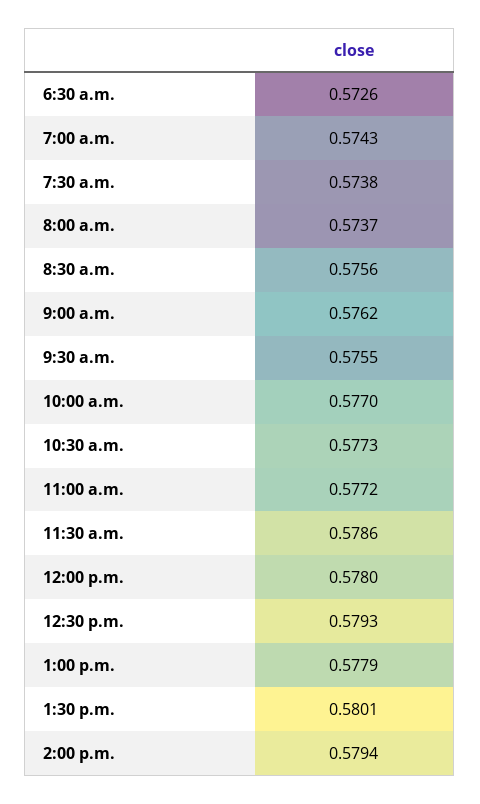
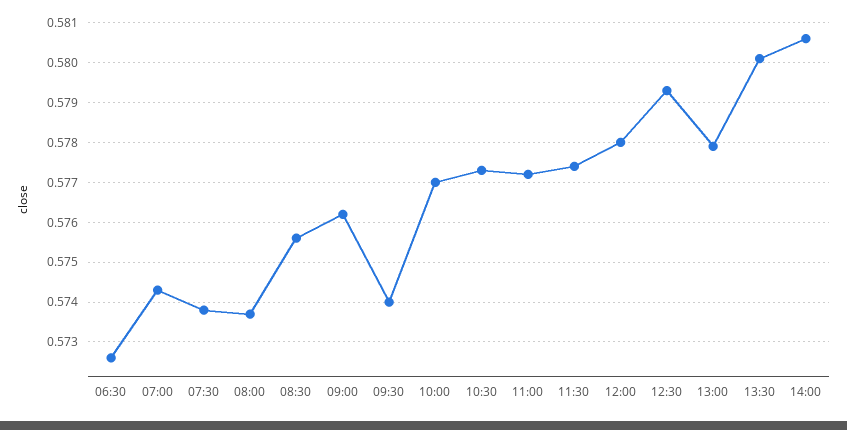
9:30 a.m.: 0.5755 -> 0.574
11:30 a.m.: 0.5786 -> 0.5775
2:00 p.m.: 0.5794 -> 0.5805

